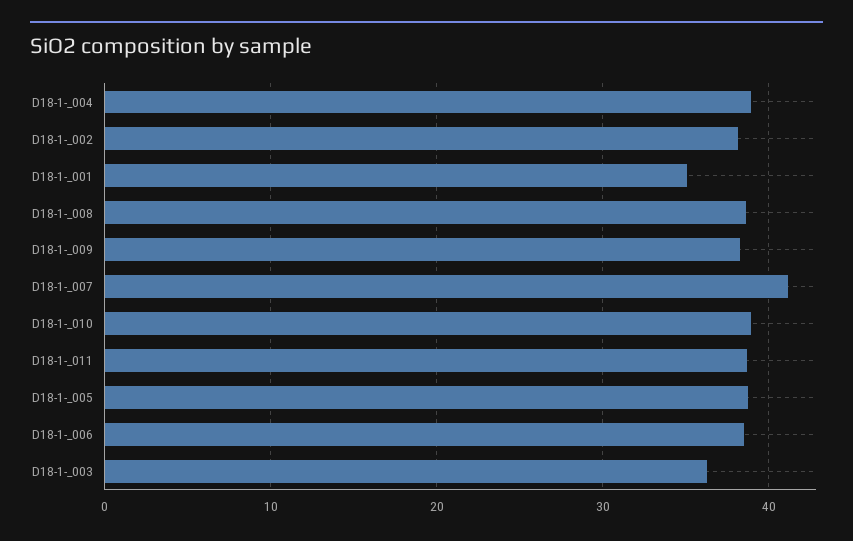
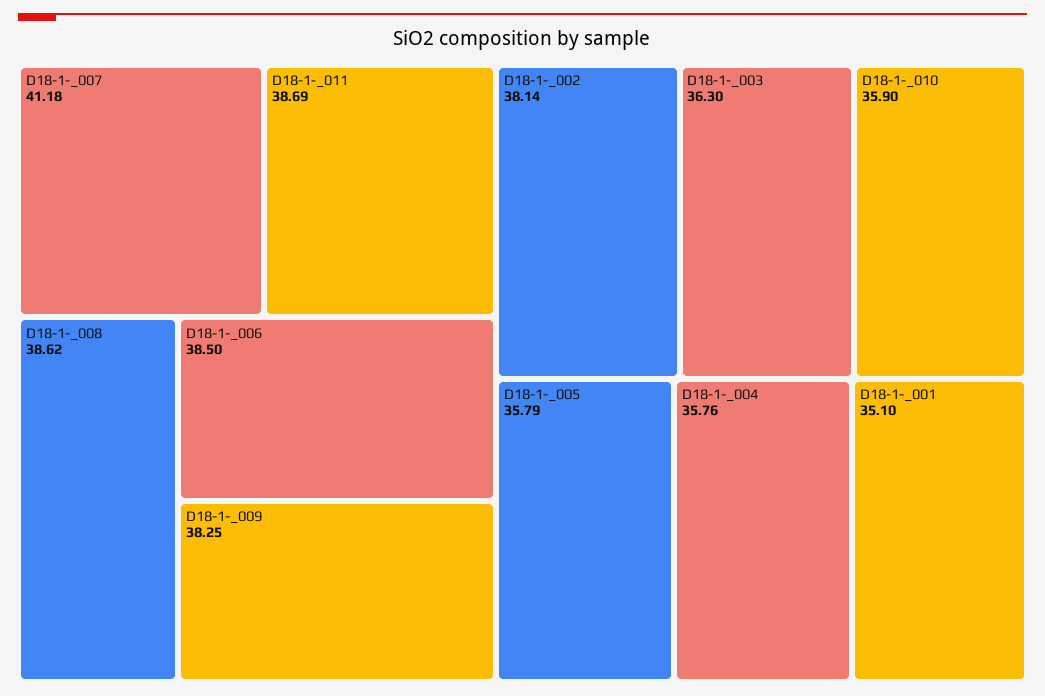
D18-1-_004: 39 -> 35.76
D18-1-_010: 39 -> 35.9
D18-1-_005: 39 -> 35.79

